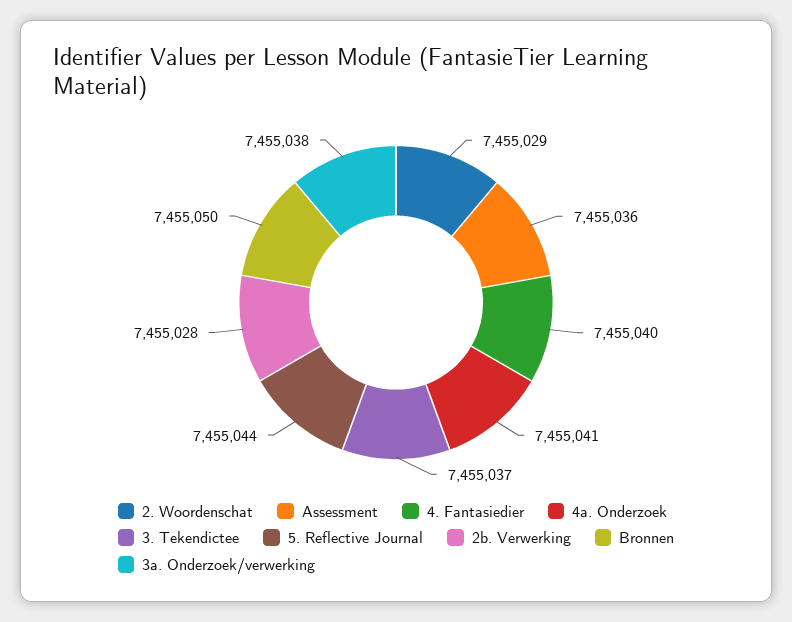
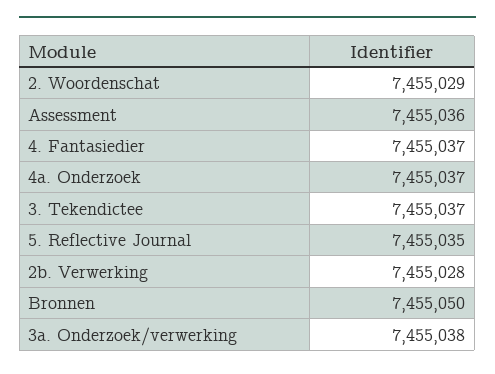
4. Fantasiedier: 7455040 -> 7455037
4a. Onderzoek: 7455041 -> 7455037
5. Reflective Journal: 7455044 -> 7455035

